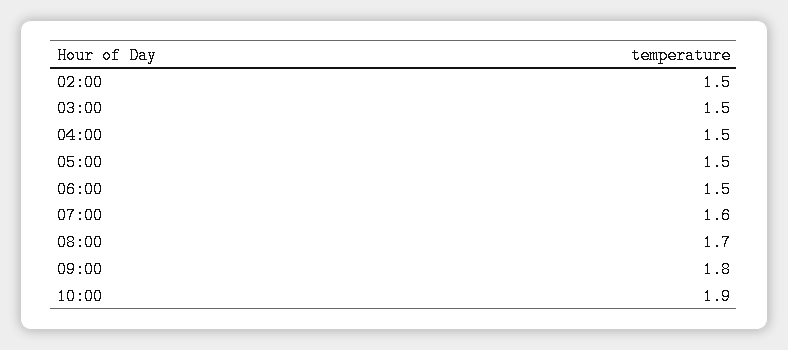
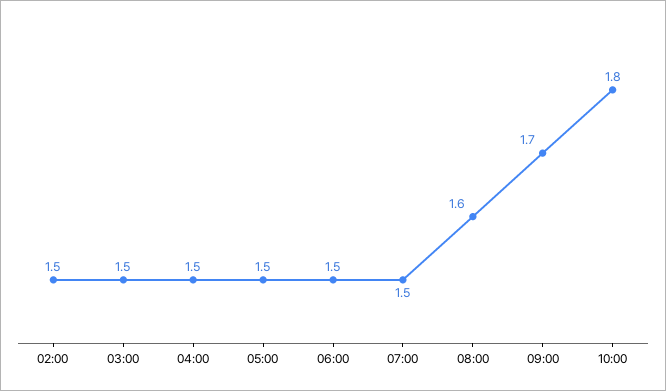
07:00: 1.6 -> 1.5
08:00: 1.7 -> 1.6
09:00: 1.8 -> 1.7
10:00: 1.9 -> 1.8

